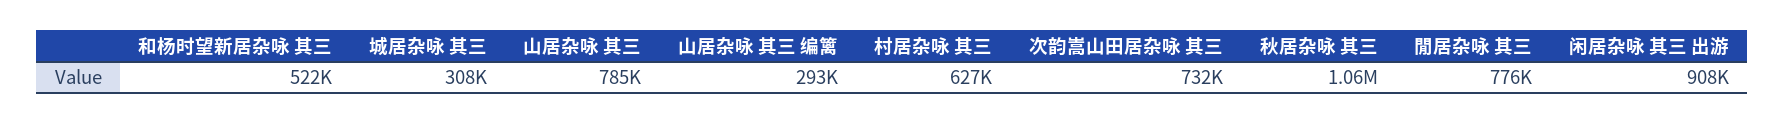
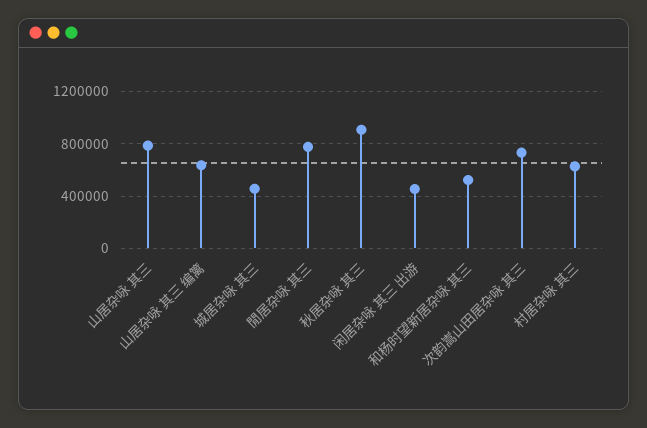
城居杂咏 其三: 308000 -> 450000
山居杂咏 其三 编篱: 293000 -> 650000
秋居杂咏 其三: 1060000 -> 900000
闲居杂咏 其三 出游: 908000 -> 450000

